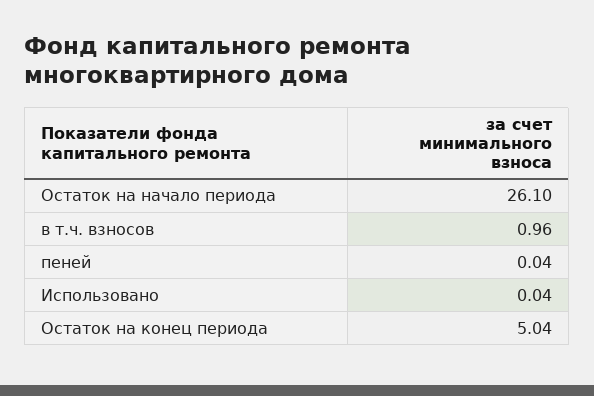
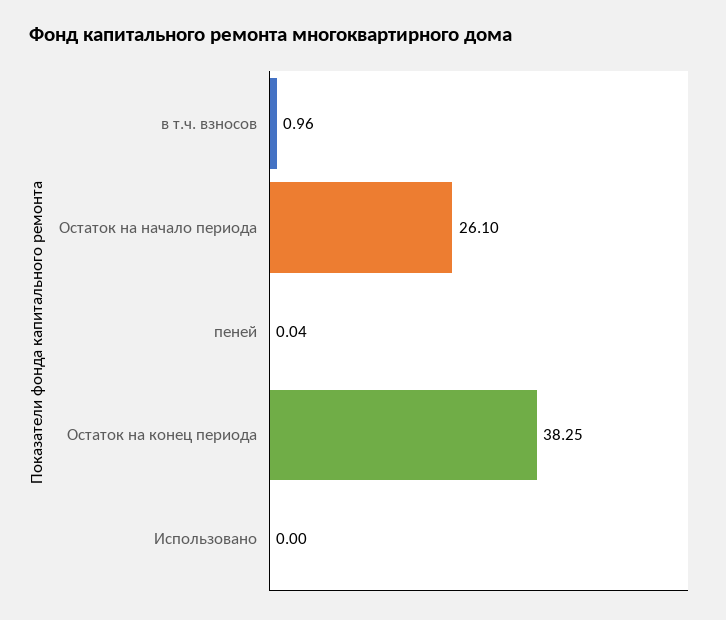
Использовано: 0.04 -> 0
Остаток на конец периода: 5.04 -> 38.25

